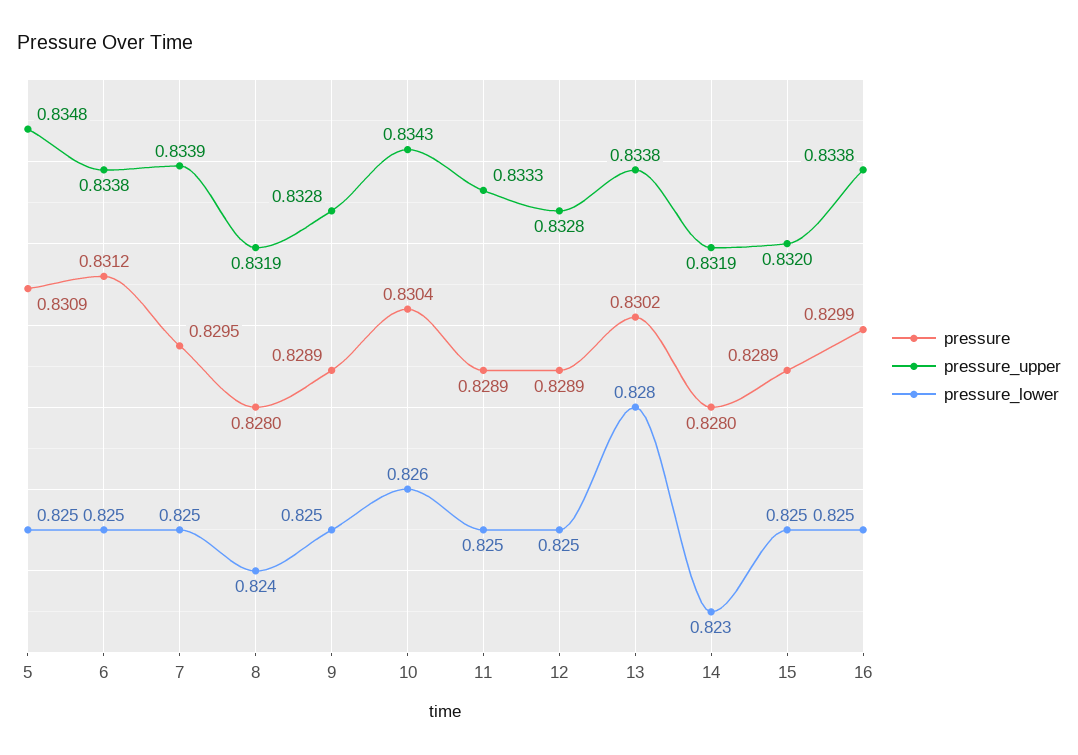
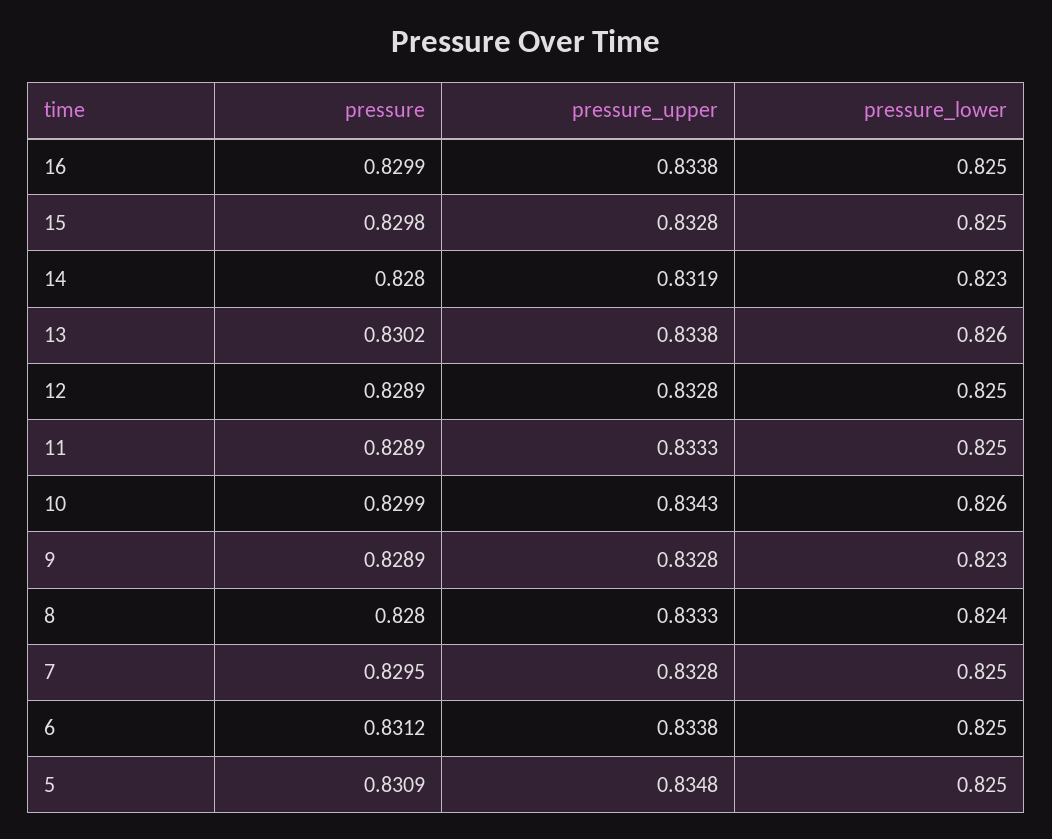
pressure_upper, 7: 0.8339 -> 0.8328
pressure_upper, 8: 0.8319 -> 0.8333
pressure_lower, 9: 0.825 -> 0.823
pressure, 10: 0.8304 -> 0.8299
pressure_lower, 13: 0.828 -> 0.826
pressure, 15: 0.8289 -> 0.8298
pressure_upper, 15: 0.832 -> 0.8328

